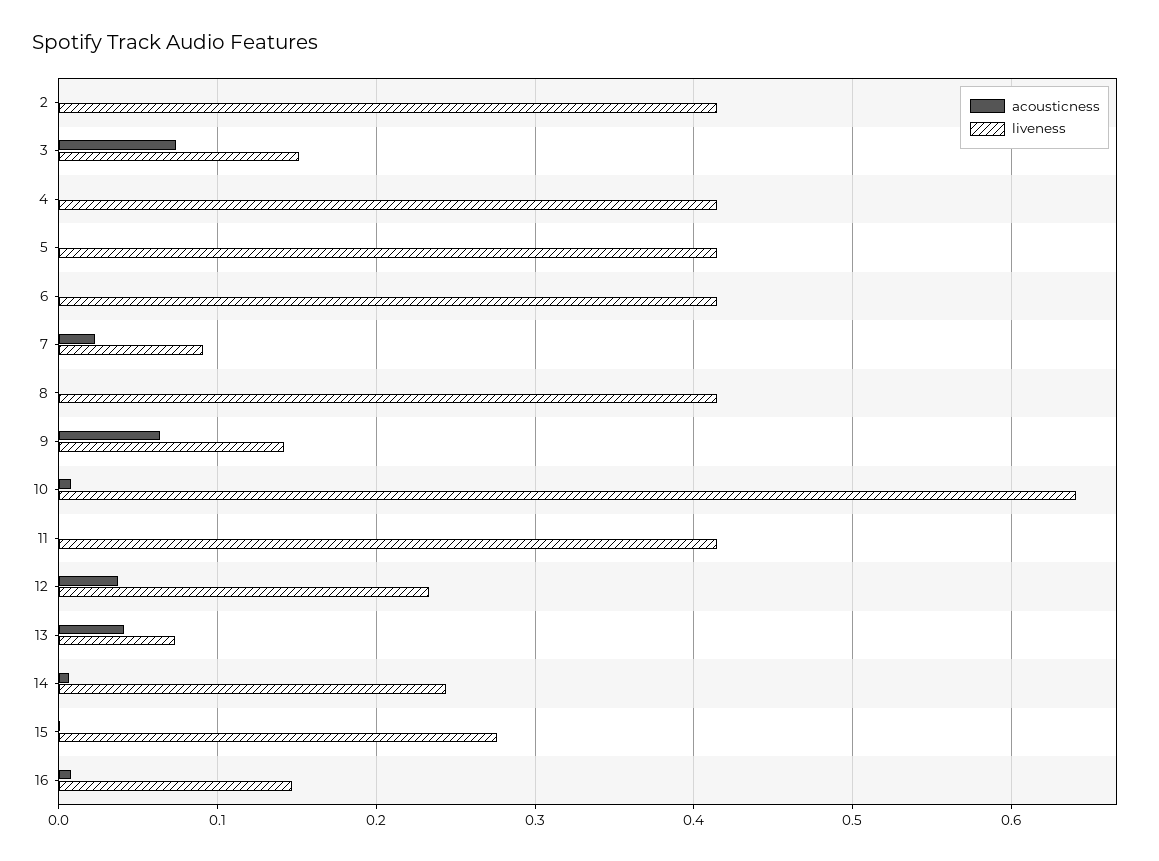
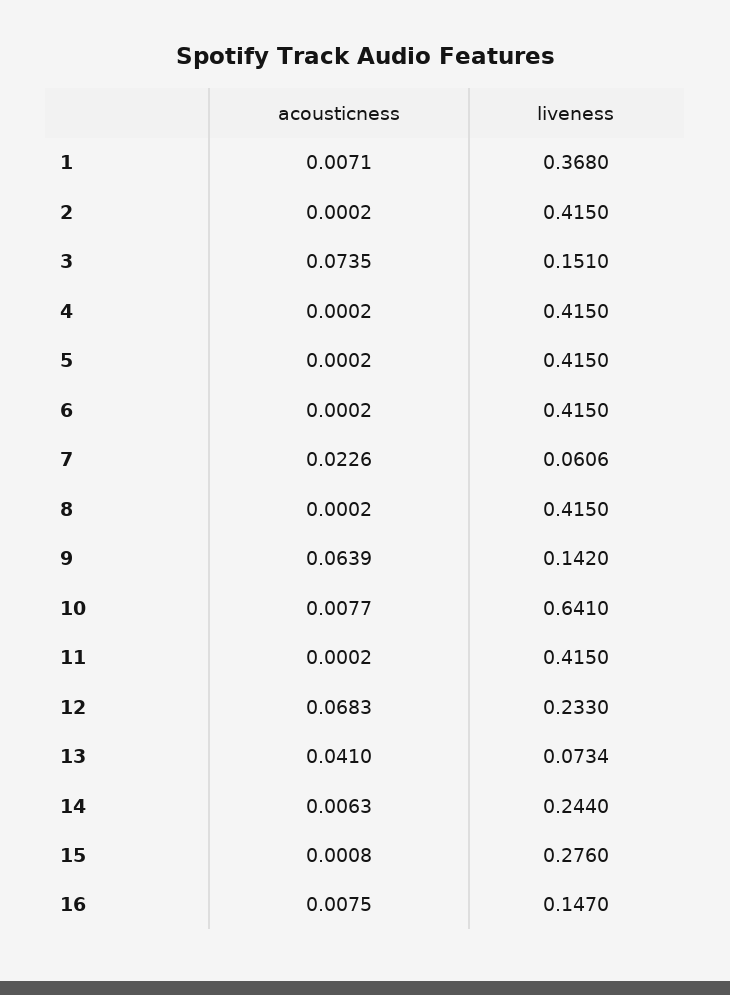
liveness, 7: 0.09 -> 0.0606
acousticness, 12: 0.04 -> 0.0683
acousticness, 1: none -> 0.0071
liveness, 1: none -> 0.368

